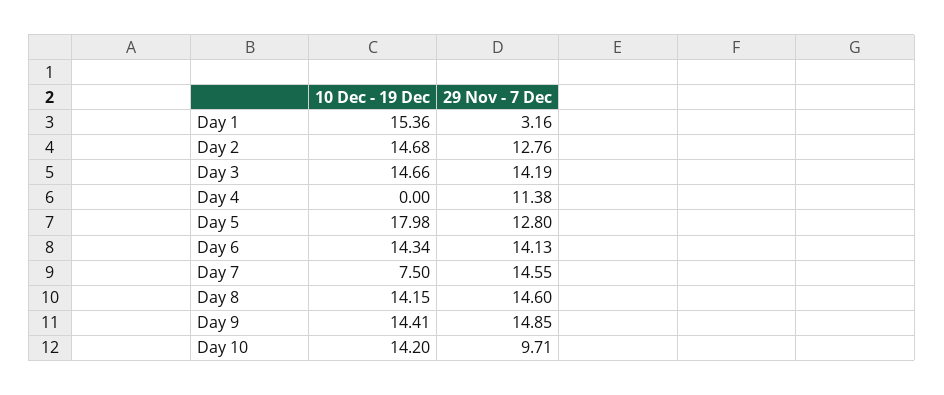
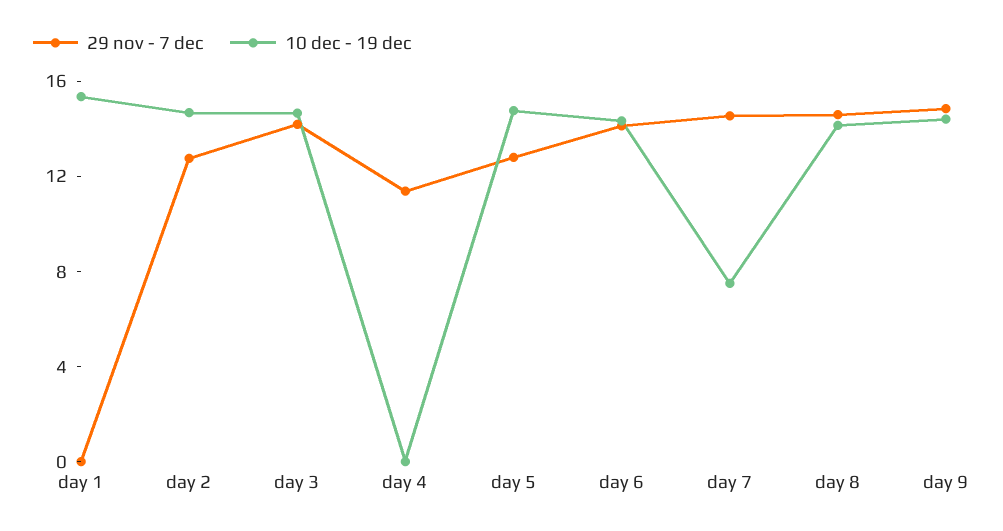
29 Nov - 7 Dec, Day 1: 3.16 -> 0
10 Dec - 19 Dec, Day 5: 17.98 -> 15
10 Dec - 19 Dec, Day 10: 14.2 -> none
29 Nov - 7 Dec, Day 10: 9.71 -> none

